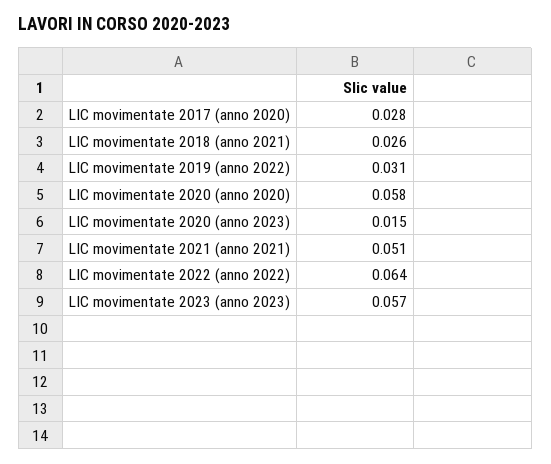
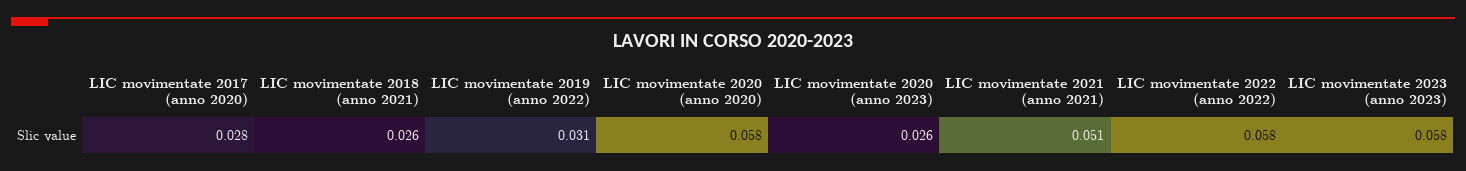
LIC movimentate 2020 (anno 2023): 0.015 -> 0.026
LIC movimentate 2022 (anno 2022): 0.064 -> 0.058
LIC movimentate 2023 (anno 2023): 0.057 -> 0.058

